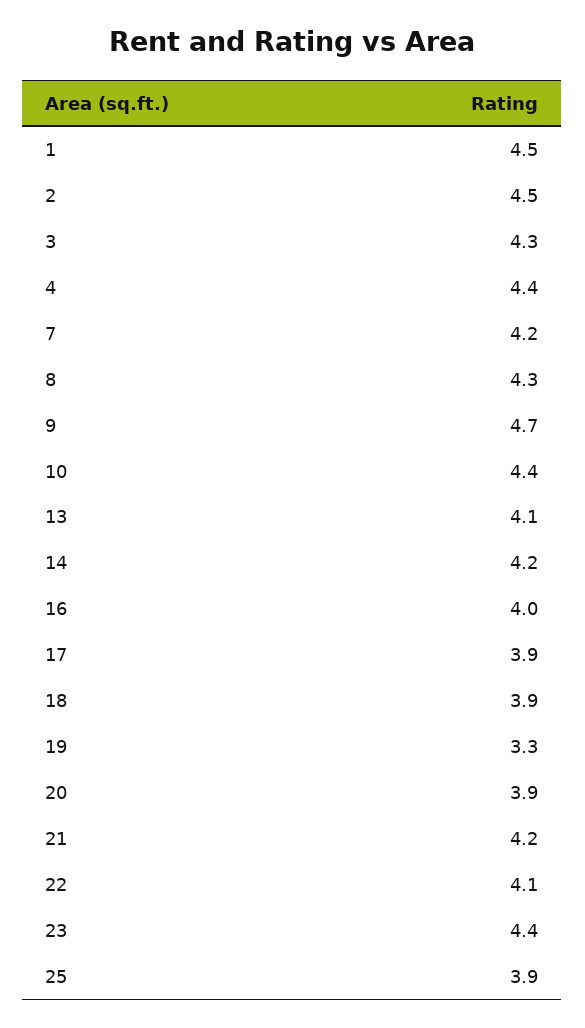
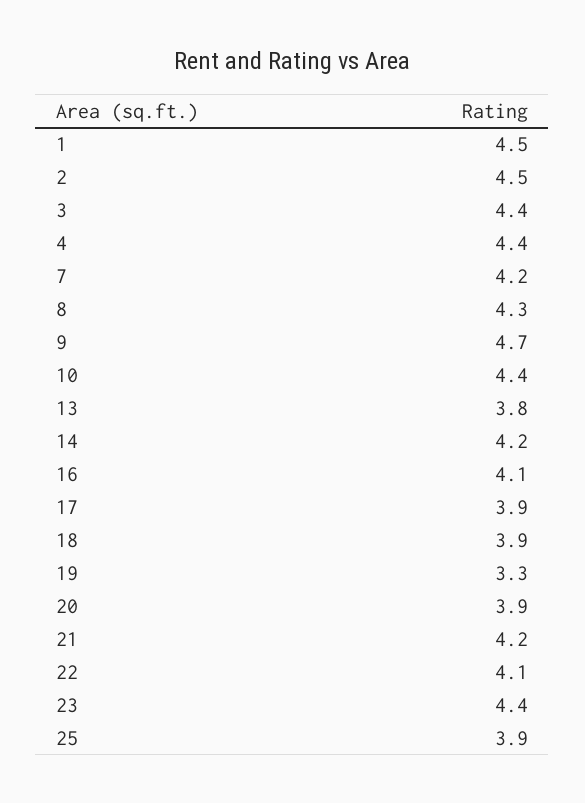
3: 4.3 -> 4.4
13: 4.1 -> 3.8
16: 4 -> 4.1

